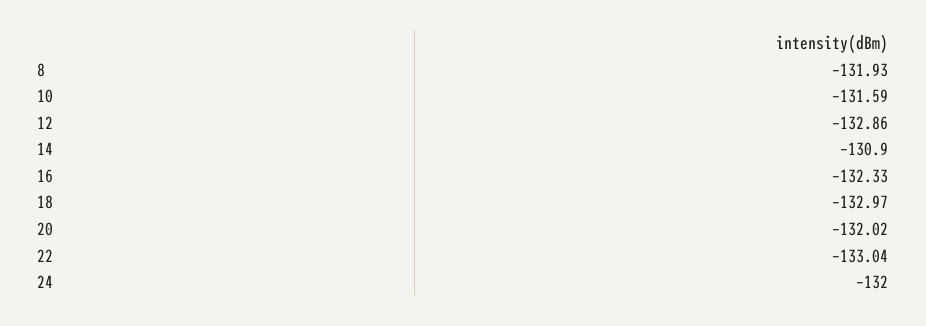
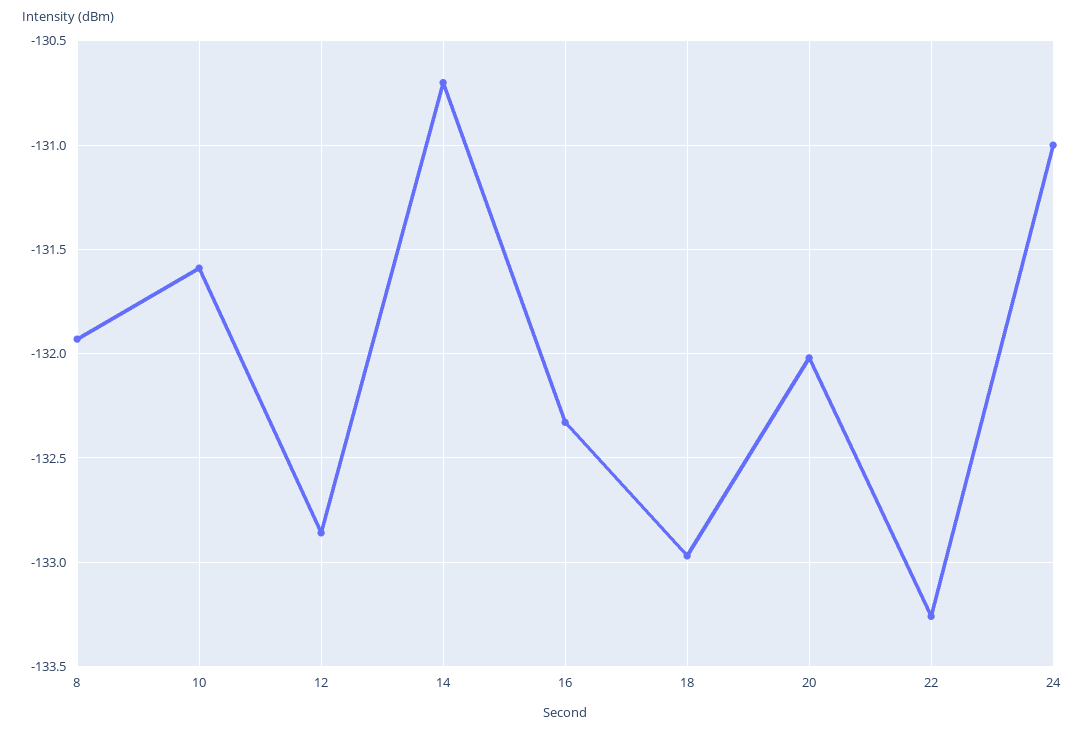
14: -130.9 -> -130.7
22: -133.04 -> -133.25
24: -132 -> -131

